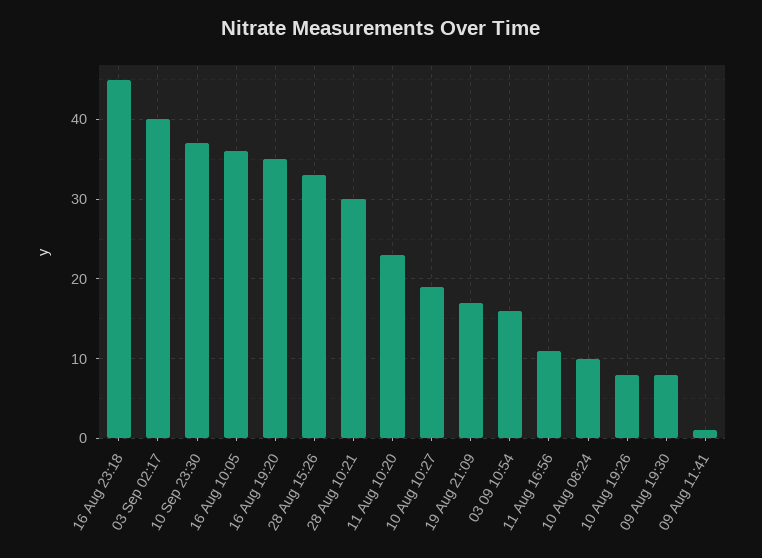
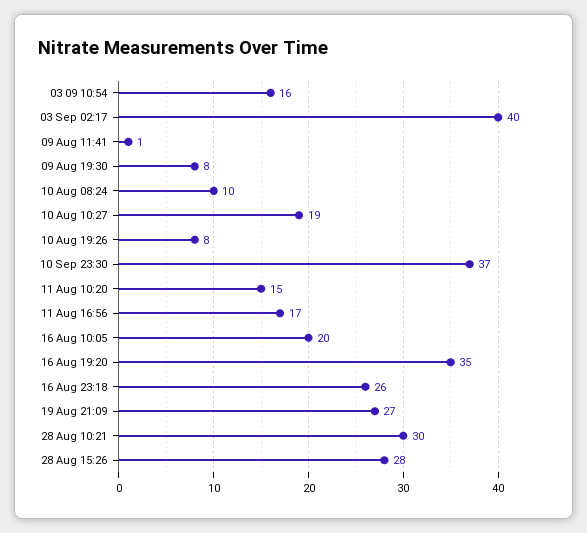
16 Aug 23:18: 45 -> 26
16 Aug 10:05: 36 -> 20
28 Aug 15:26: 33 -> 28
11 Aug 10:20: 23 -> 15
19 Aug 21:09: 17 -> 27
11 Aug 16:56: 11 -> 17

